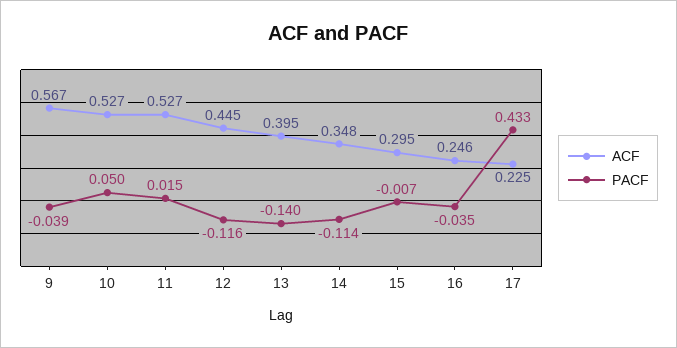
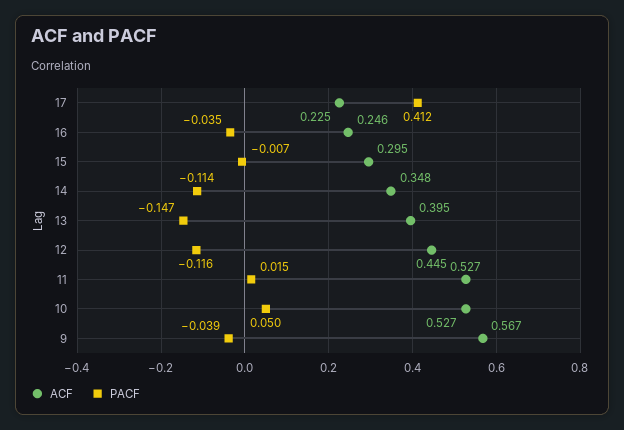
PACF, 13: -0.14 -> -0.147
PACF, 17: 0.433 -> 0.412

